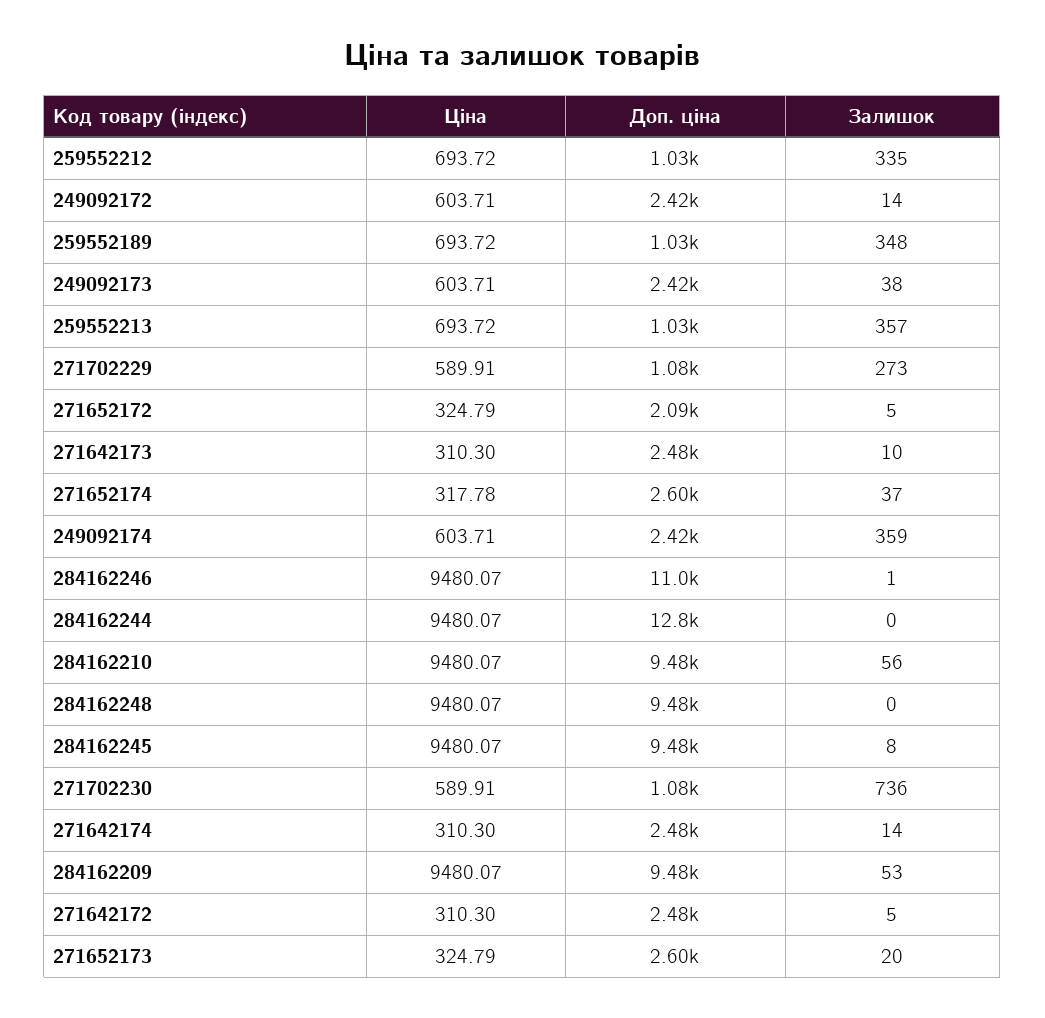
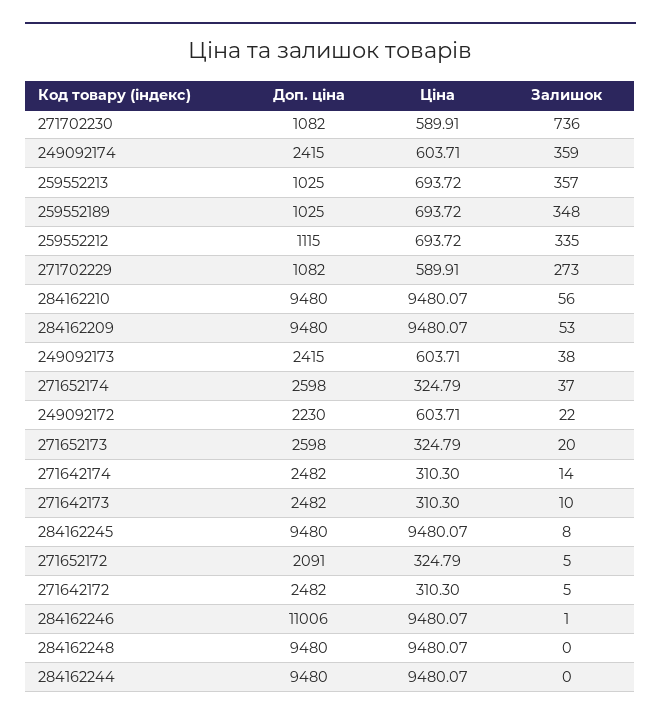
Доп. ціна, 259552212: 1030 -> 1115
Доп. ціна, 249092172: 2420 -> 2230
Залишок, 249092172: 14 -> 22
Ціна, 271652174: 317.78 -> 324.79
Доп. ціна, 284162244: 12800 -> 9480

